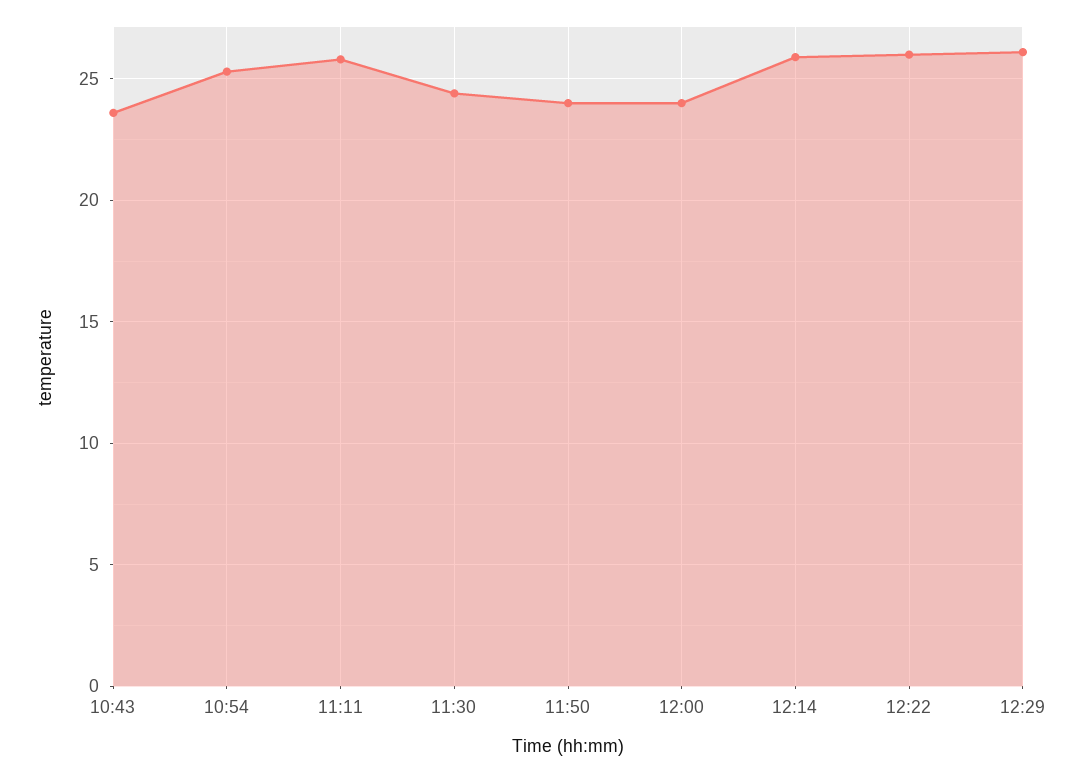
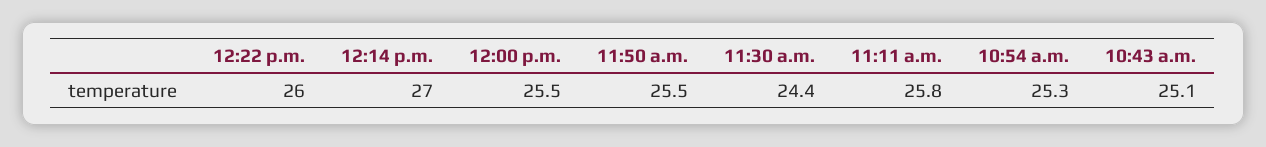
10:43: 23.5 -> 25.1
11:50: 24 -> 25.5
12:00: 24 -> 25.5
12:14: 26 -> 27
12:29: 26 -> none

